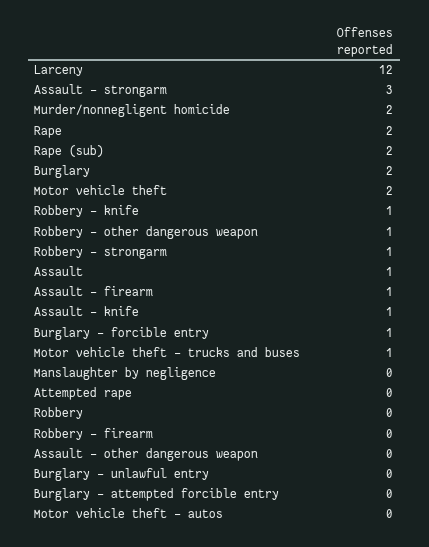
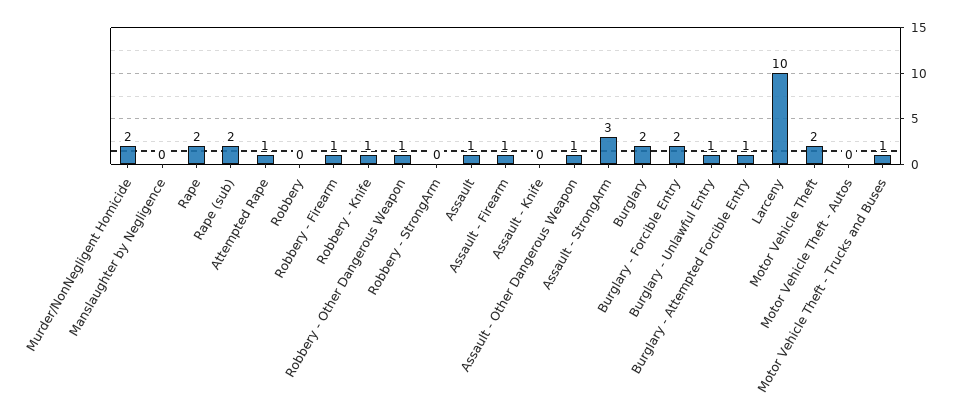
Larceny: 12 -> 10
Robbery - strongarm: 1 -> 0
Assault - knife: 1 -> 0
Burglary - forcible entry: 1 -> 2
Attempted rape: 0 -> 1
Robbery - firearm: 0 -> 1
Assault - other dangerous weapon: 0 -> 1
Burglary - unlawful entry: 0 -> 1
Burglary - attempted forcible entry: 0 -> 1

